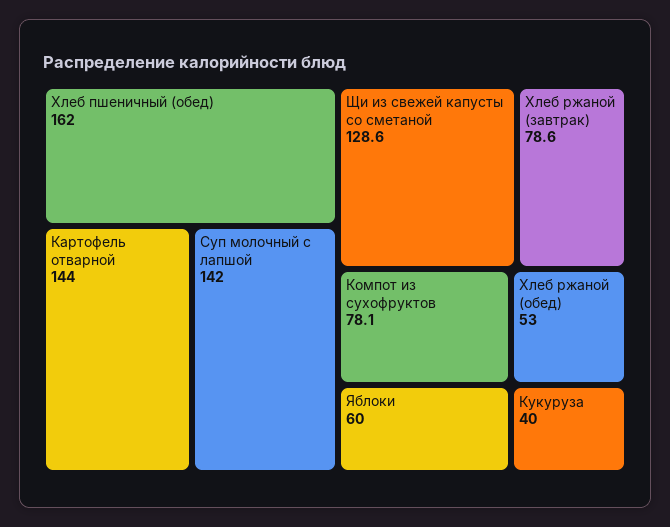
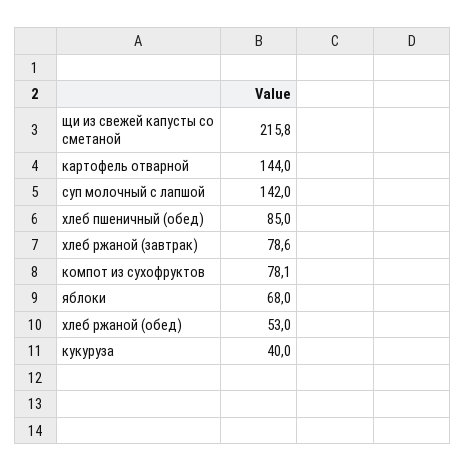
Хлеб пшеничный (обед): 162 -> 85
Щи из свежей капусты со сметаной: 128.6 -> 215.8
Яблоки: 60 -> 68

